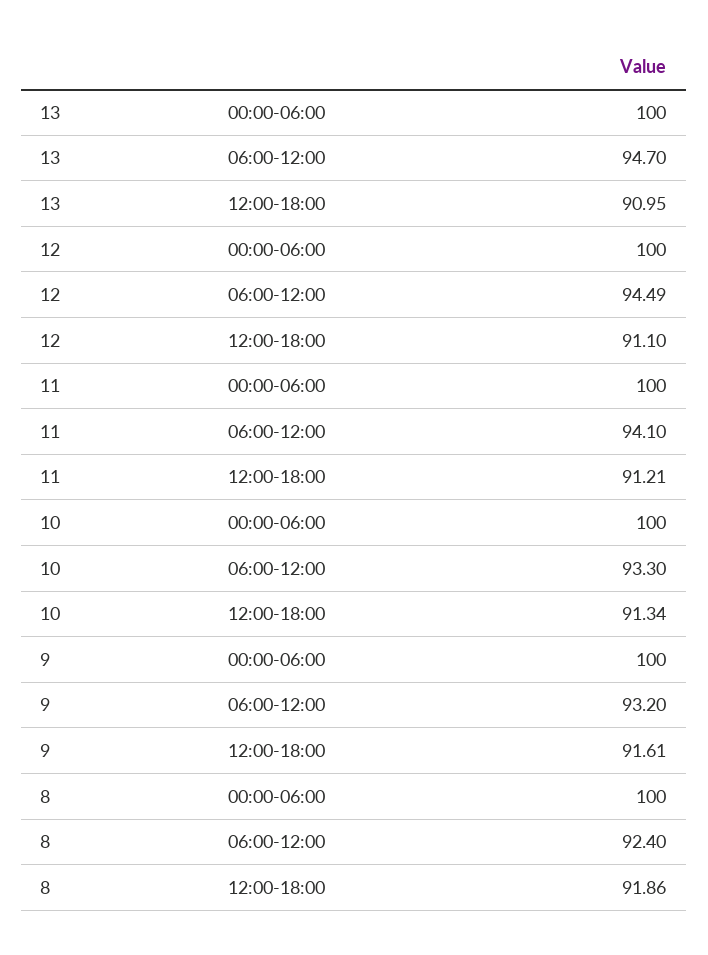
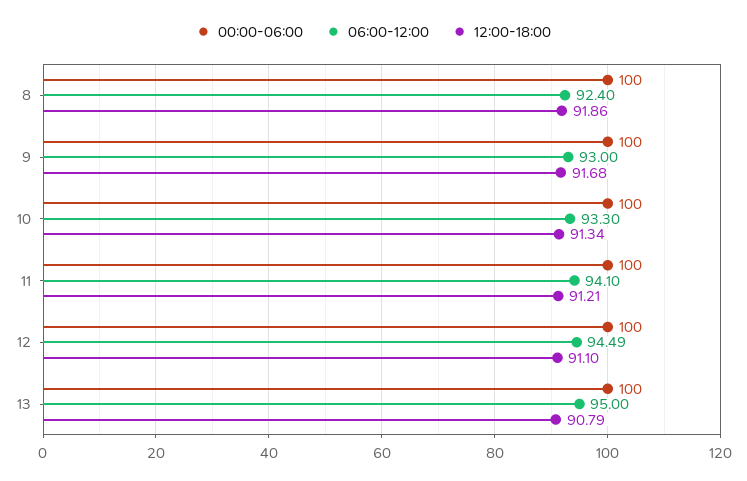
06:00-12:00, 13: 94.7 -> 95
12:00-18:00, 13: 90.95 -> 90.79
06:00-12:00, 9: 93.2 -> 93
12:00-18:00, 9: 91.61 -> 91.68

